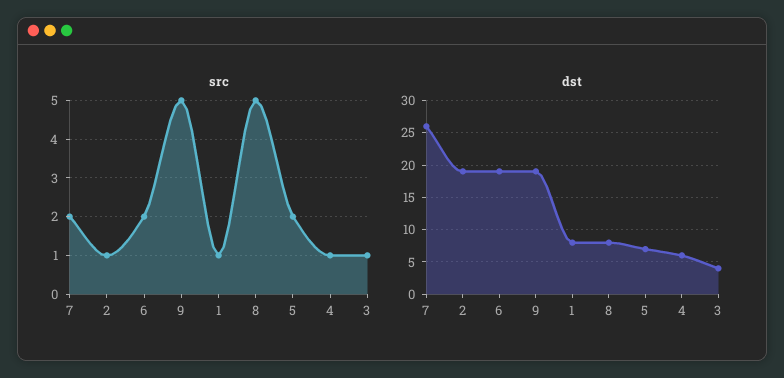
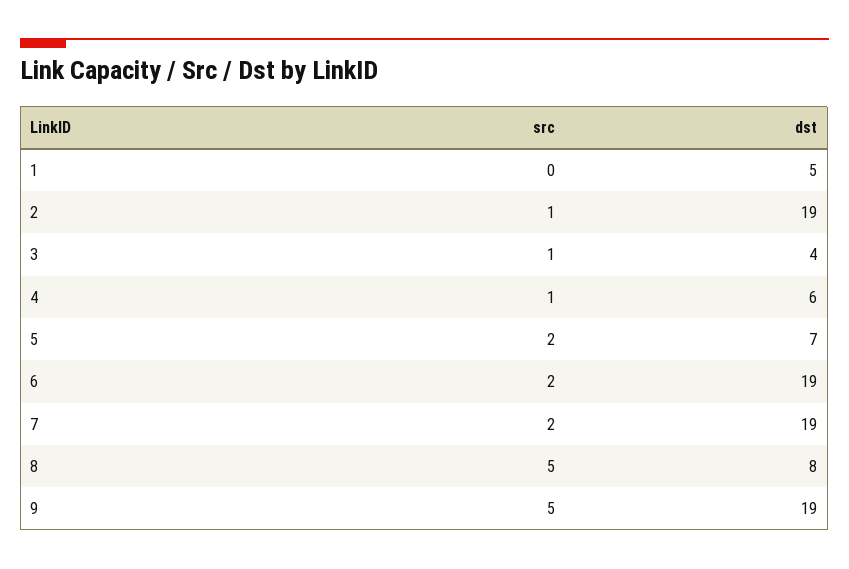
src, 1: 1 -> 0
dst, 7: 26 -> 19
dst, 1: 8 -> 5

